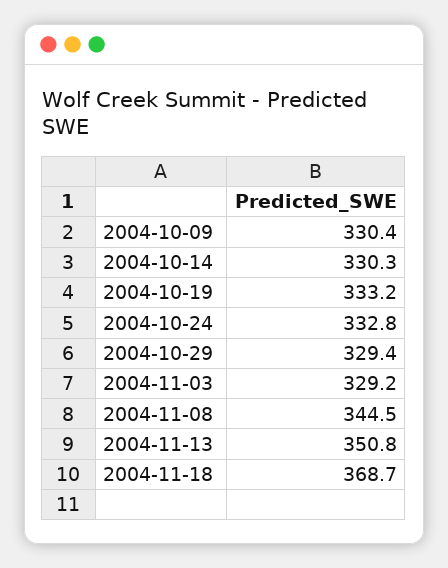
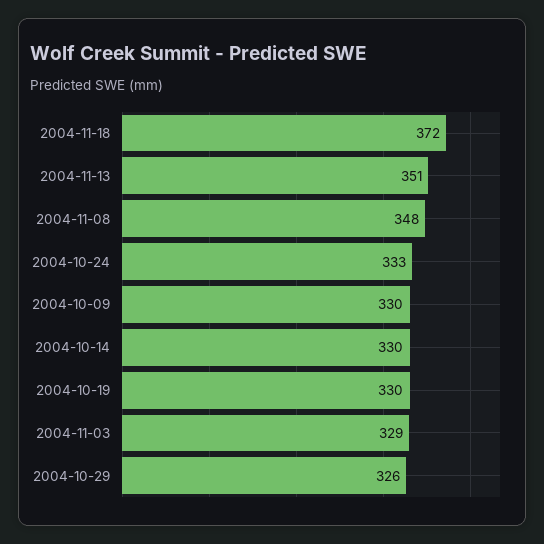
2004-10-19: 333.2 -> 330
2004-10-29: 329.4 -> 326
2004-11-08: 344.5 -> 348
2004-11-18: 368.7 -> 372

